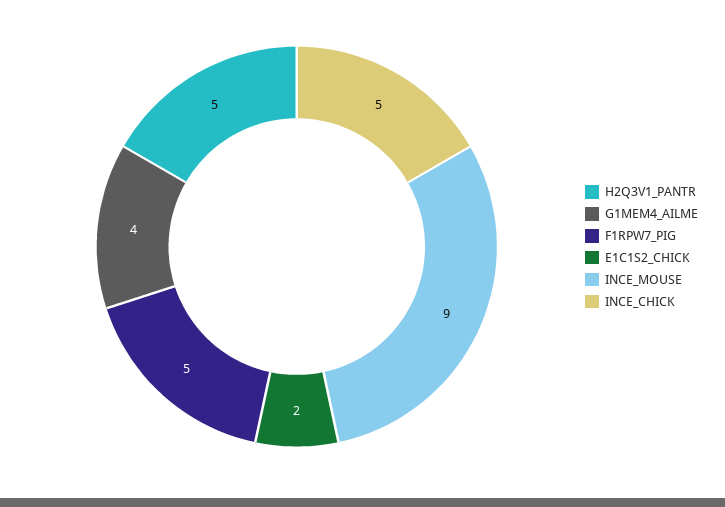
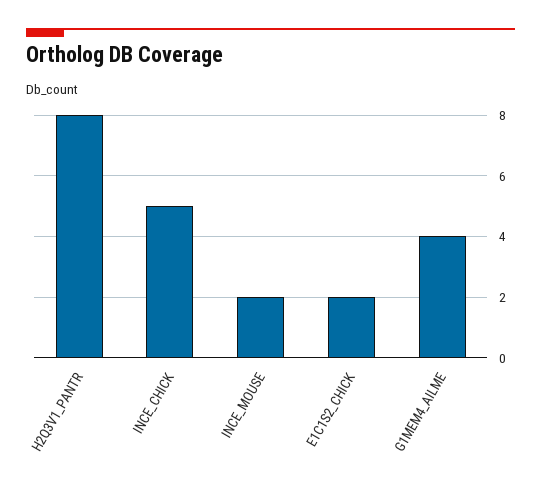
H2Q3V1_PANTR: 5 -> 8
F1RPW7_PIG: 5 -> none
INCE_MOUSE: 9 -> 2

